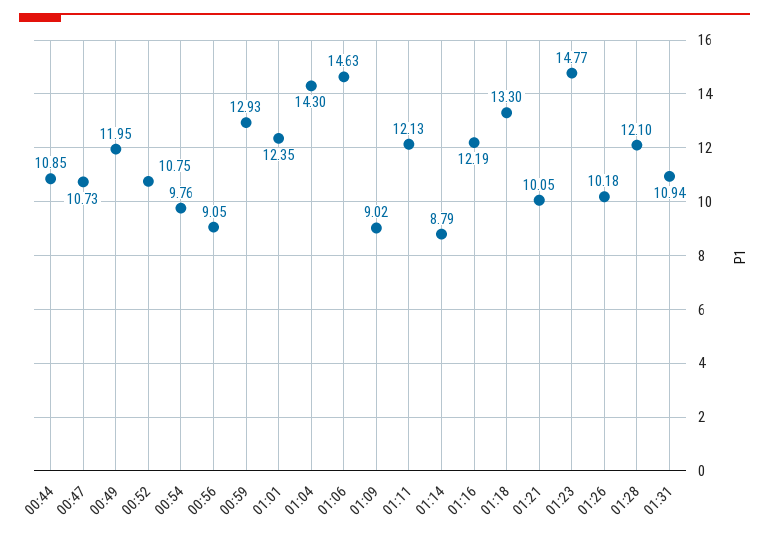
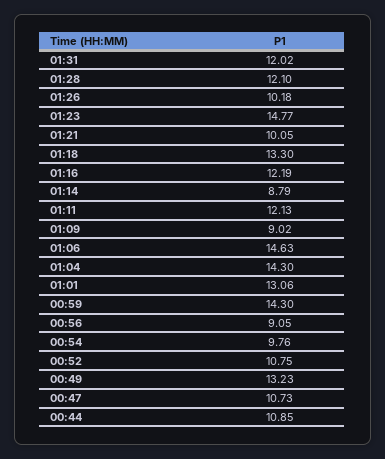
00:49: 11.95 -> 13.23
00:59: 12.93 -> 14.3
01:01: 12.35 -> 13.06
01:31: 10.94 -> 12.02

